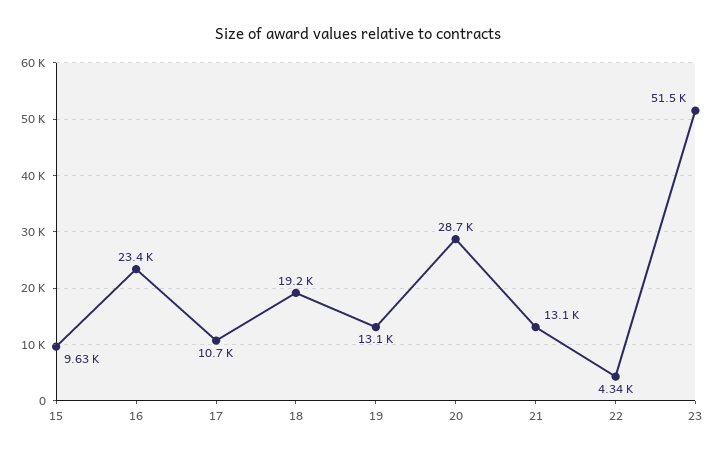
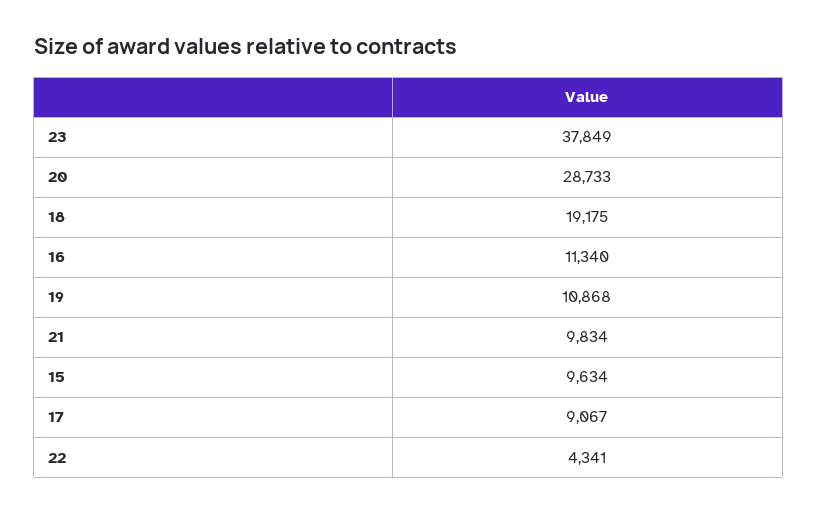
16: 23400 -> 11340
17: 10700 -> 9067
19: 13100 -> 10868
21: 13100 -> 9834
23: 51500 -> 37849

